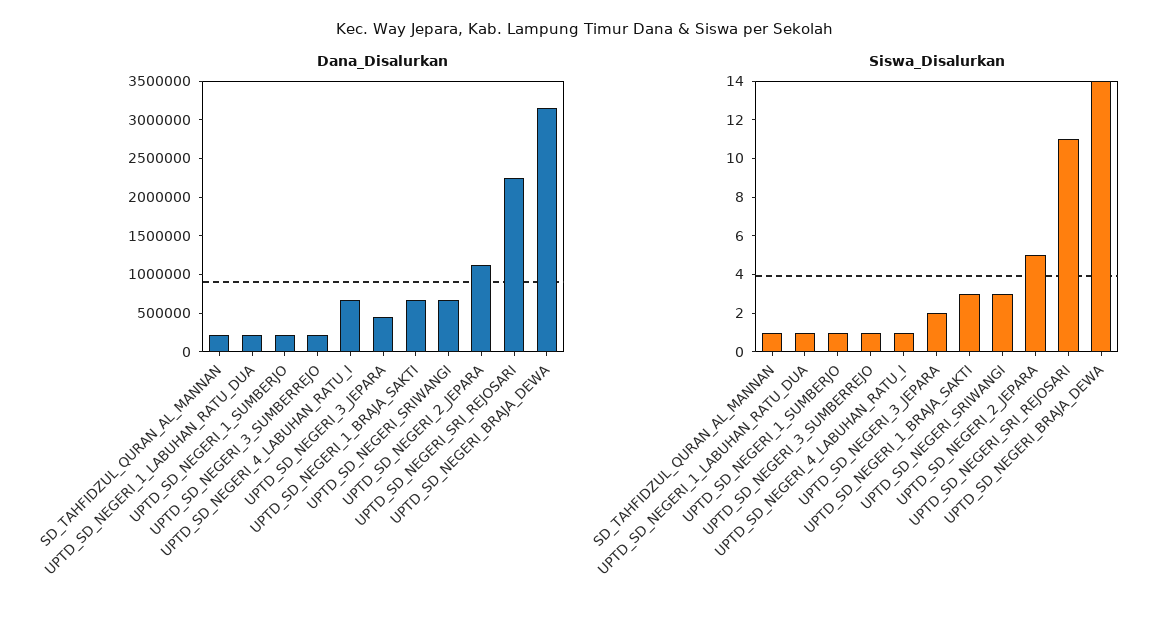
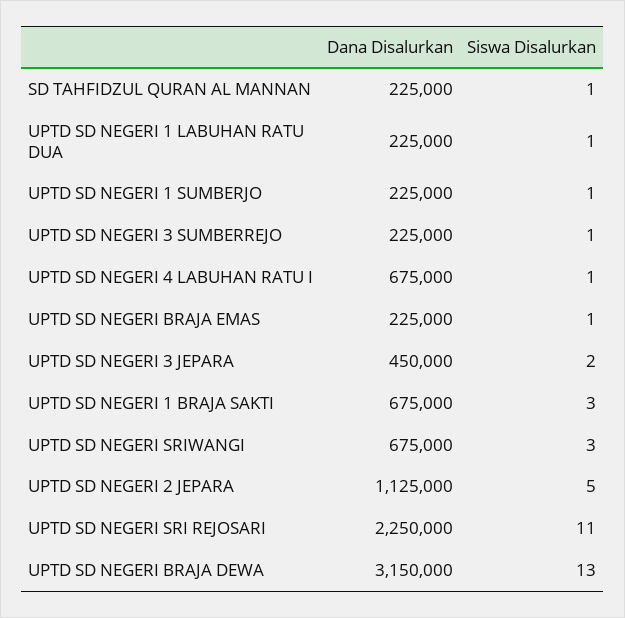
Siswa_Disalurkan, UPTD_SD_NEGERI_BRAJA_DEWA: 14 -> 13
Dana_Disalurkan, UPTD SD NEGERI BRAJA EMAS: none -> 225000
Siswa_Disalurkan, UPTD SD NEGERI BRAJA EMAS: none -> 1

